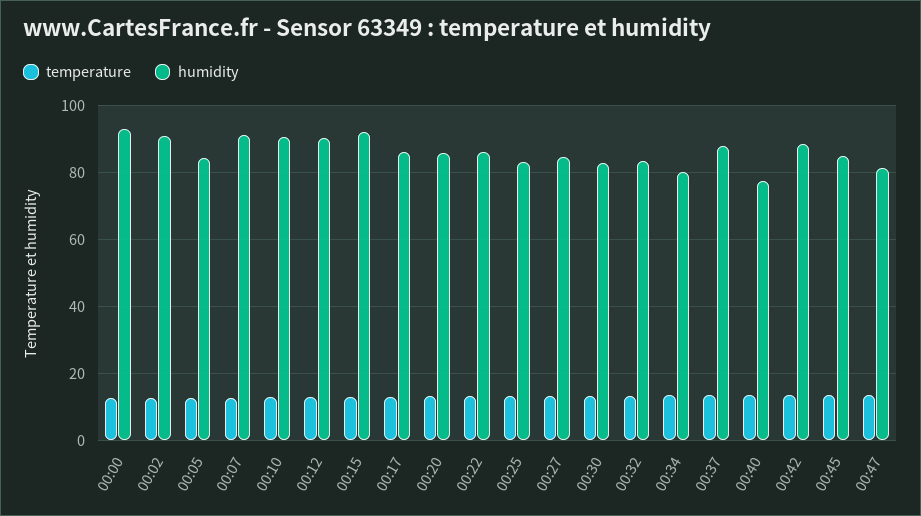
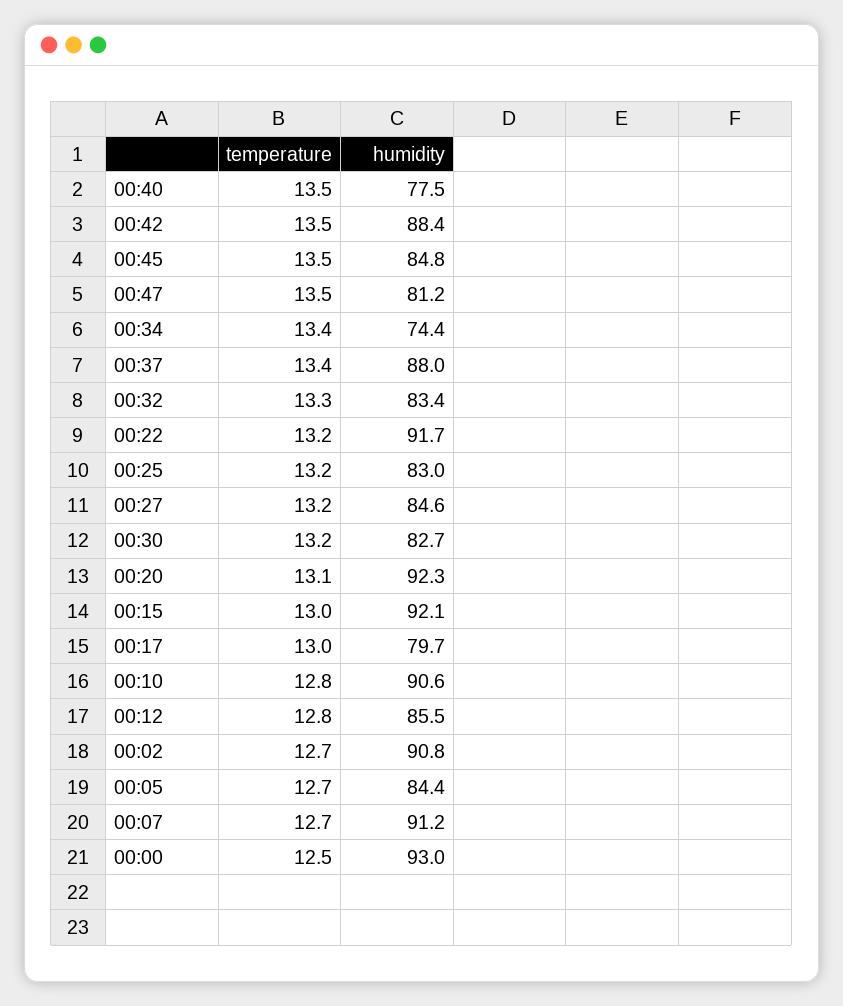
humidity, 00:12: 90 -> 85.5
humidity, 00:17: 86 -> 79.7
humidity, 00:20: 86 -> 92.3
humidity, 00:22: 86 -> 91.7
humidity, 00:34: 80 -> 74.4

